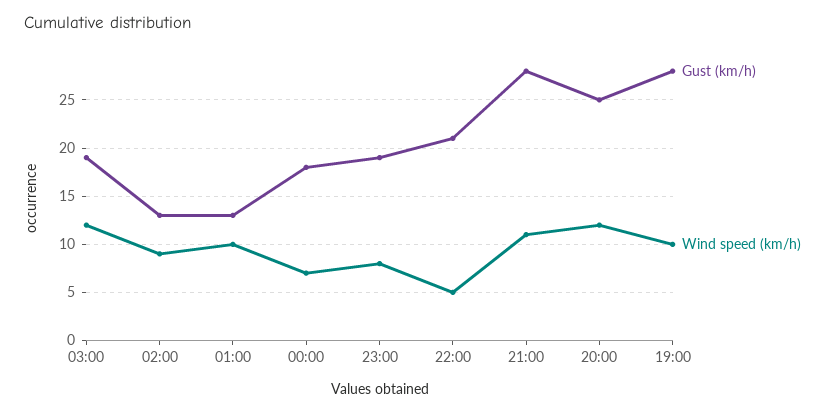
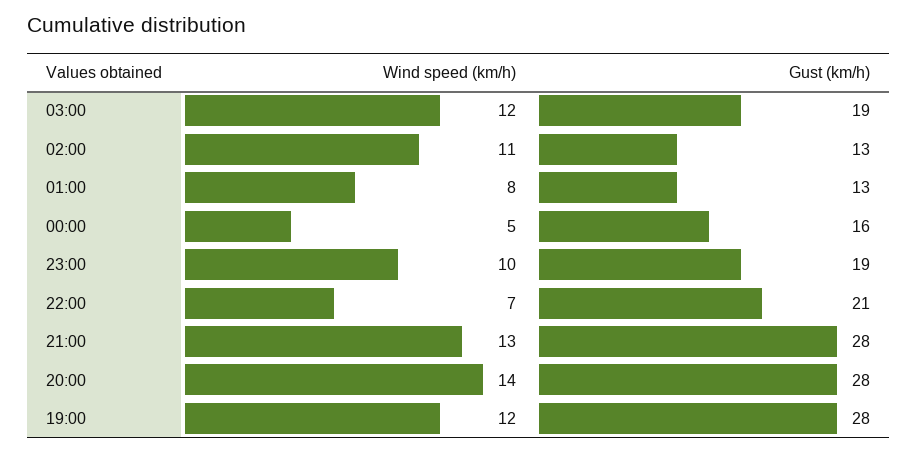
Wind speed (km/h), 02:00: 9 -> 11
Wind speed (km/h), 01:00: 10 -> 8
Gust (km/h), 00:00: 18 -> 16
Wind speed (km/h), 00:00: 7 -> 5
Wind speed (km/h), 23:00: 8 -> 10
Wind speed (km/h), 22:00: 5 -> 7
Wind speed (km/h), 21:00: 11 -> 13
Gust (km/h), 20:00: 25 -> 28
Wind speed (km/h), 20:00: 12 -> 14
Wind speed (km/h), 19:00: 10 -> 12

